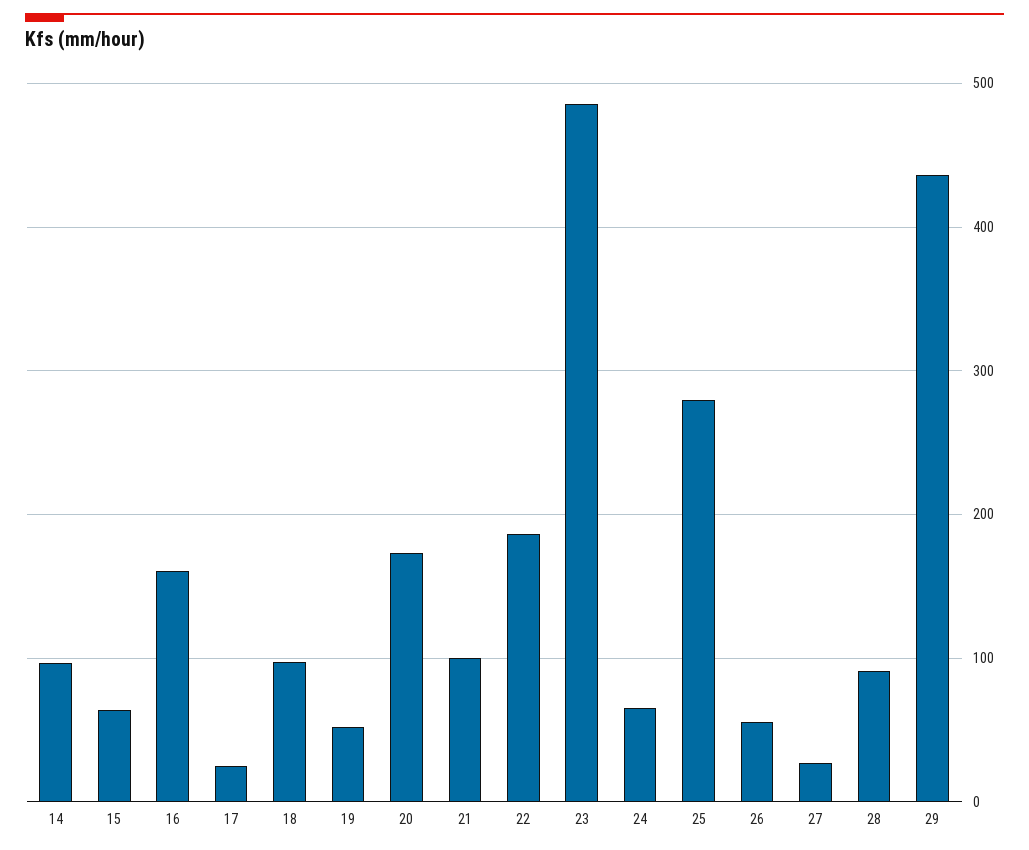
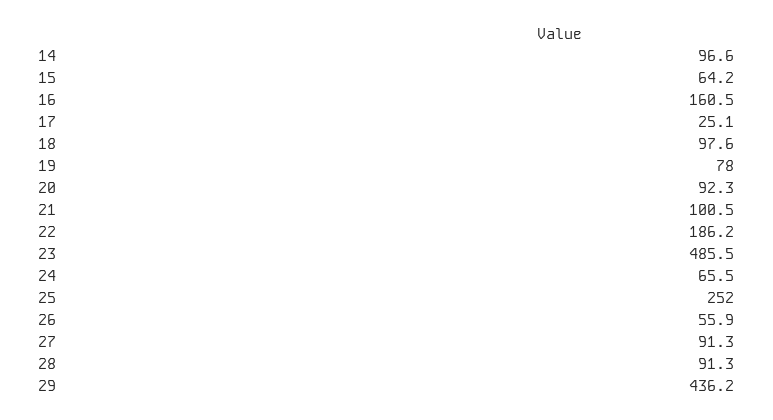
19: 50 -> 78
20: 170 -> 92.3
25: 280 -> 252
27: 30 -> 91.3

